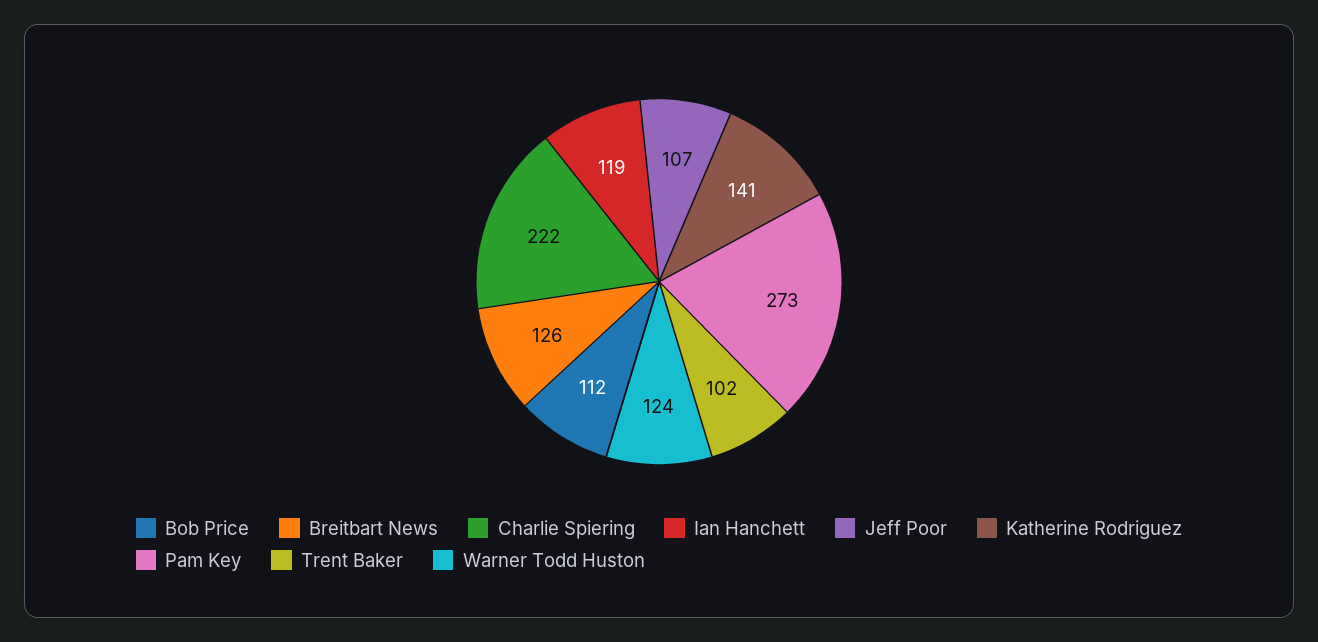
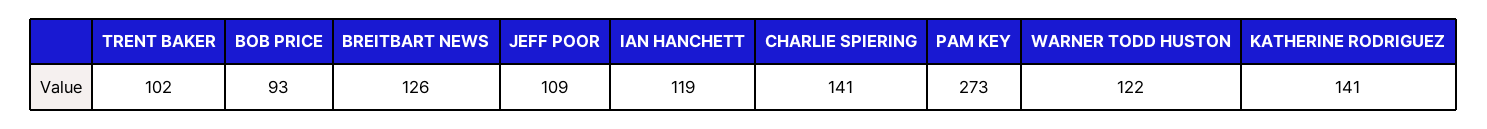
Bob Price: 112 -> 93
Charlie Spiering: 222 -> 141
Jeff Poor: 107 -> 109
Warner Todd Huston: 124 -> 122

